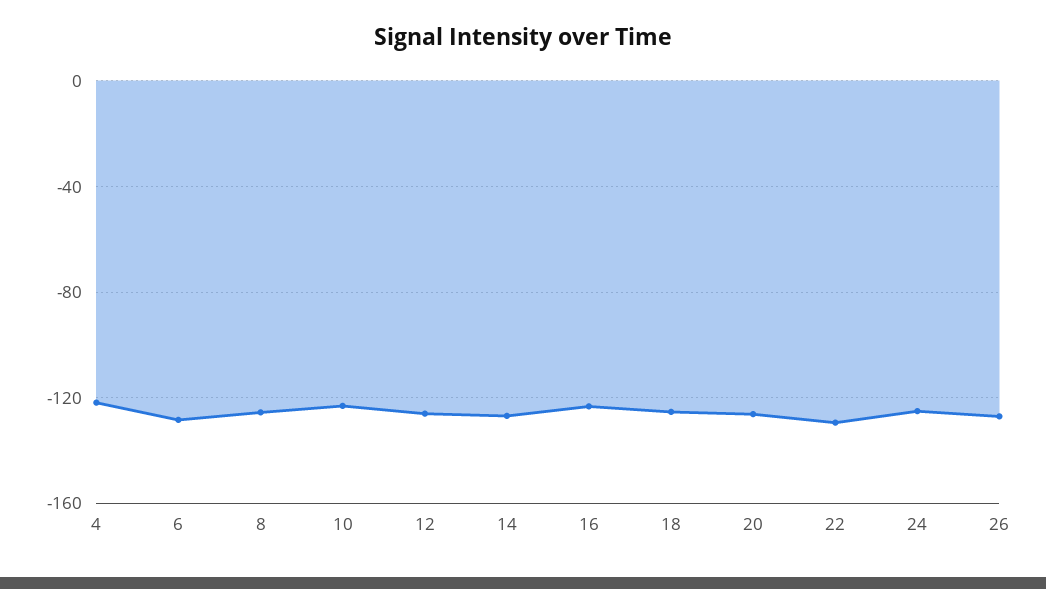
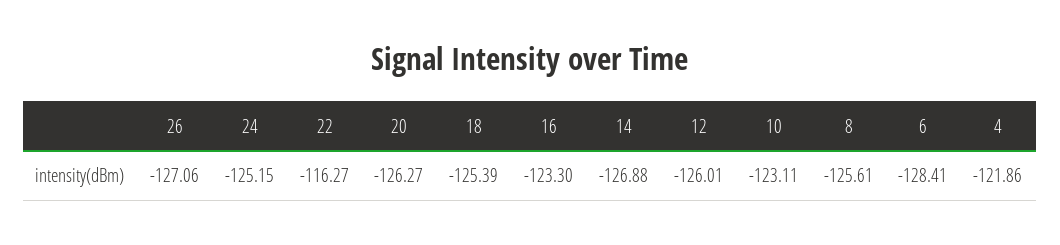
22: -130 -> -116.27

